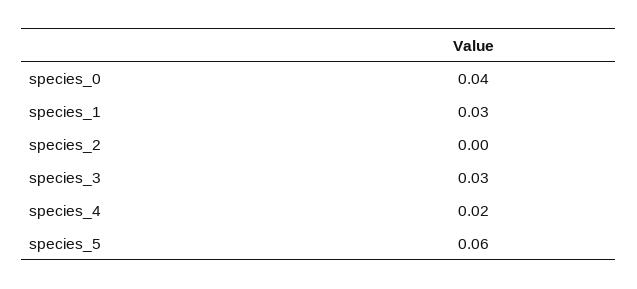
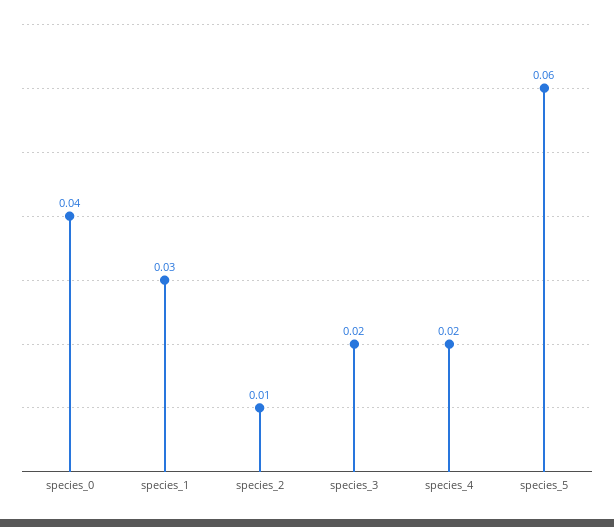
species_2: 0 -> 0.01
species_3: 0.03 -> 0.02

